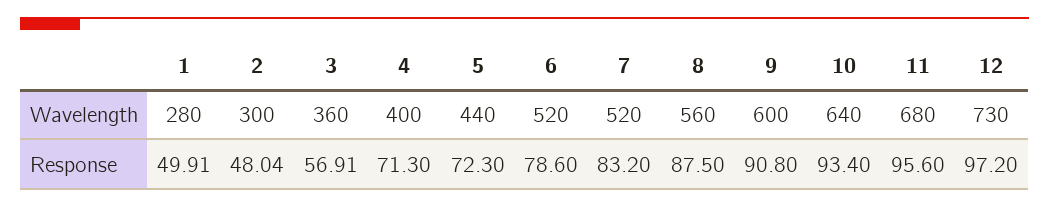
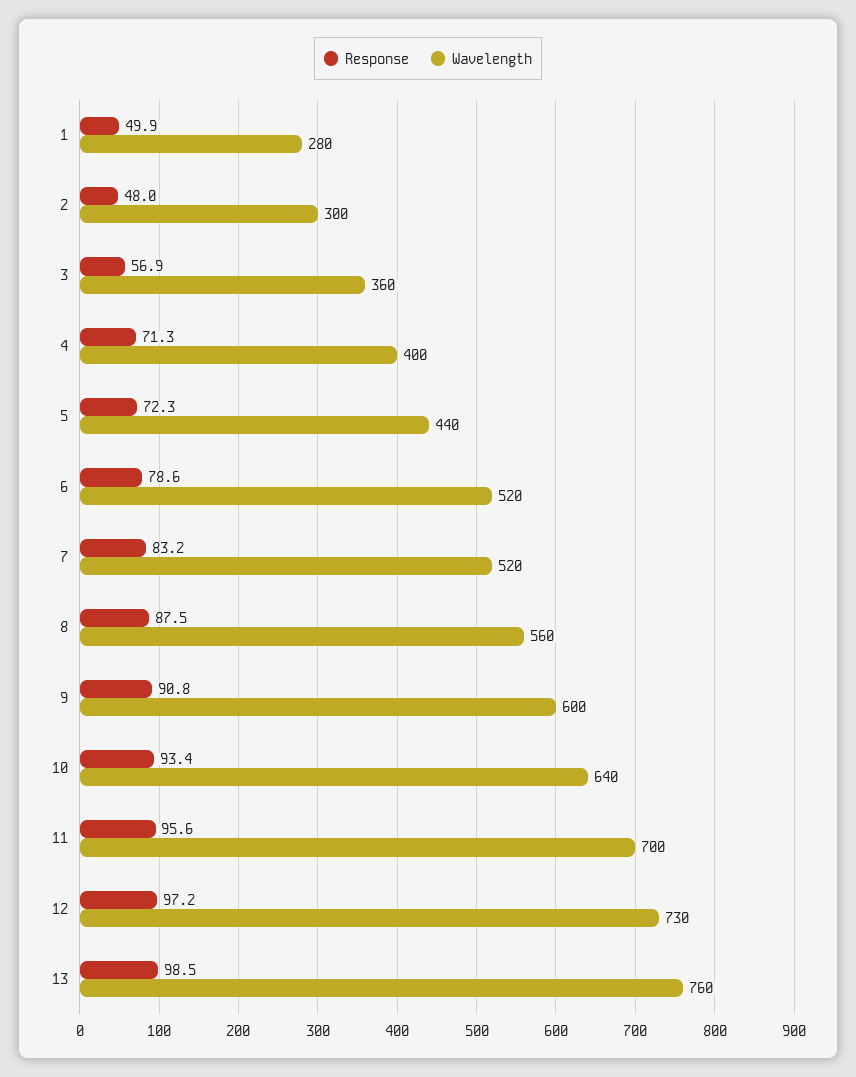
Wavelength, 11: 680 -> 700
Response, 13: none -> 98.5
Wavelength, 13: none -> 760

